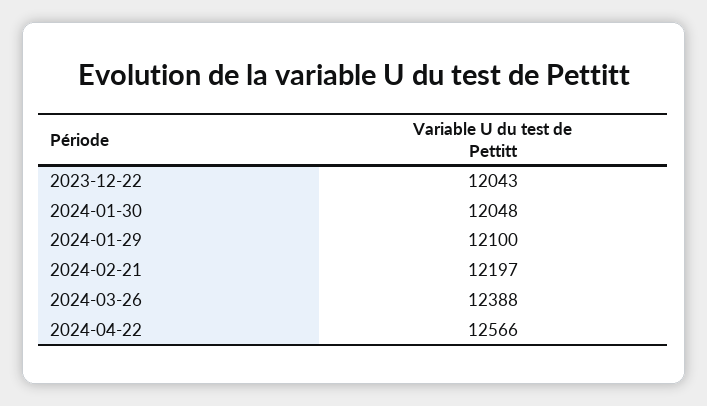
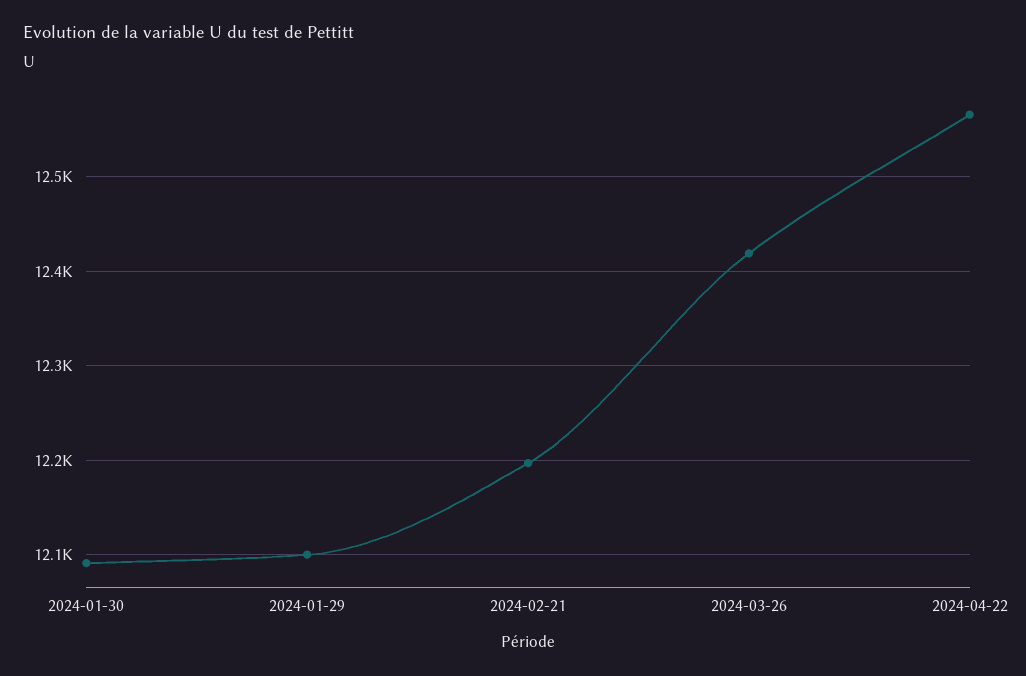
2023-12-22: 12043 -> none
2024-01-30: 12048 -> 12090
2024-03-26: 12388 -> 12420

